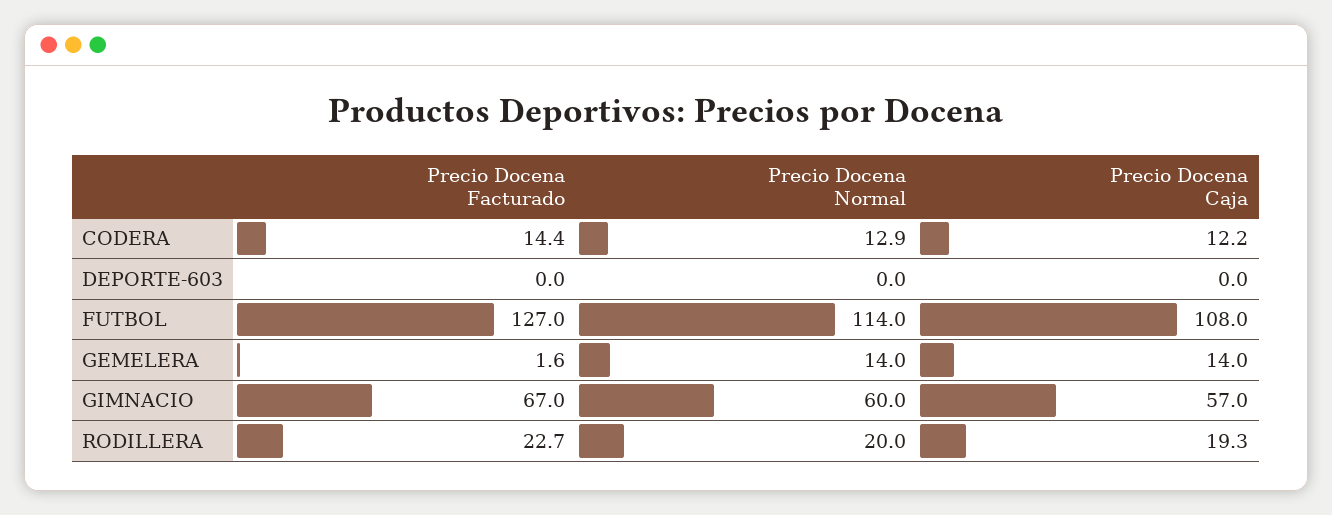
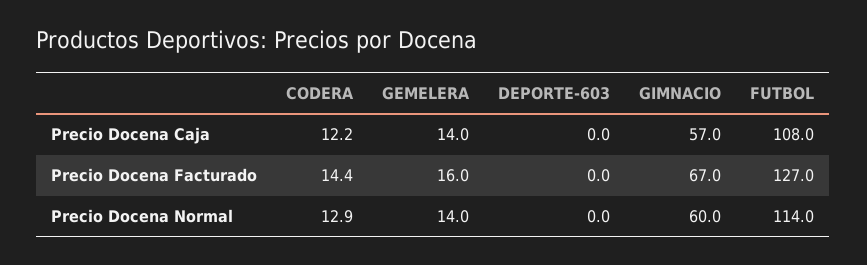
Precio Docena Facturado, GEMELERA: 1.6 -> 16
Precio Docena Facturado, RODILLERA: 22.7 -> none
Precio Docena Normal, RODILLERA: 20 -> none
Precio Docena Caja, RODILLERA: 19.3 -> none

